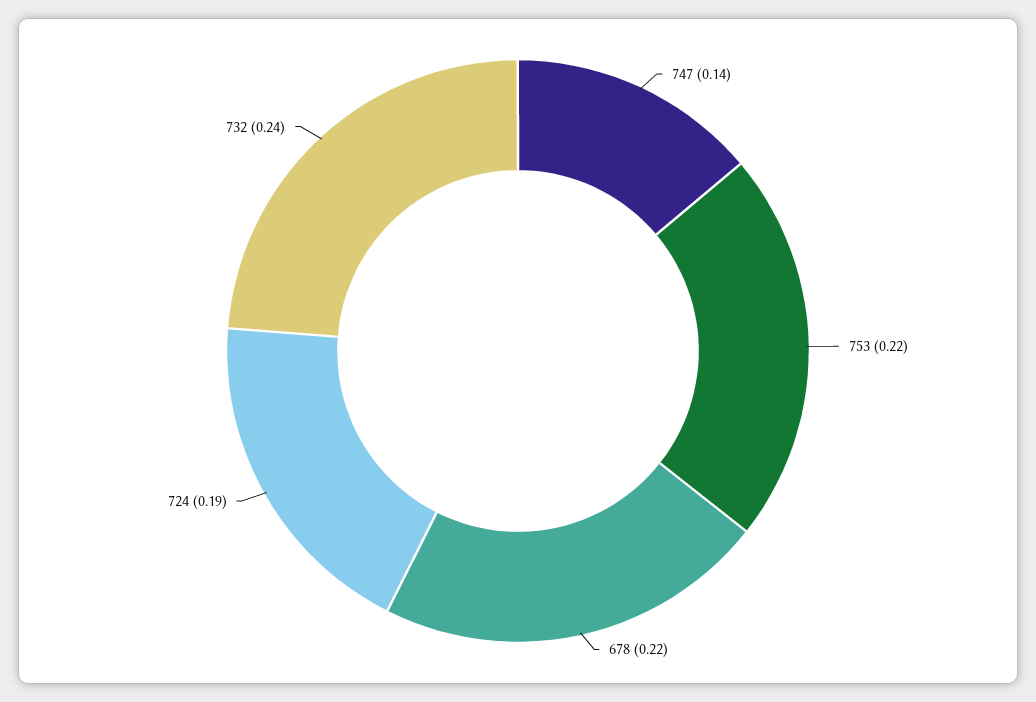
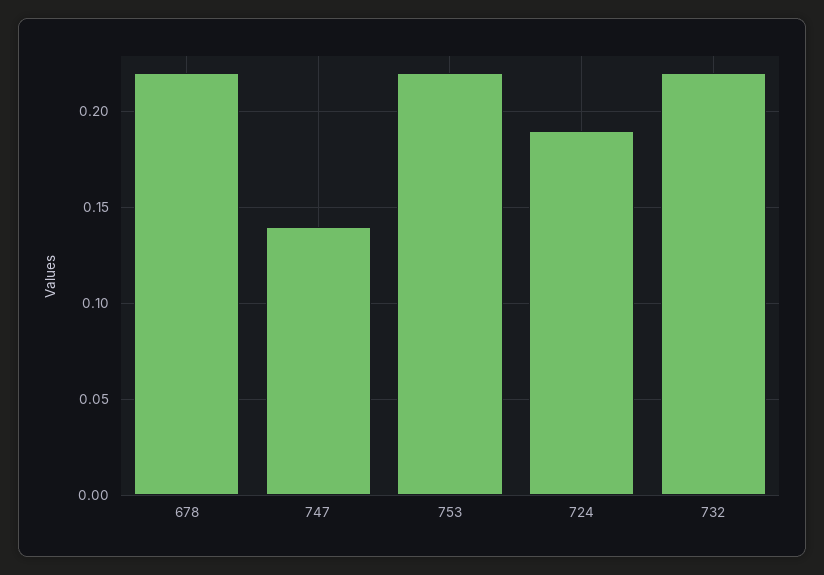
732: 0.24 -> 0.22

